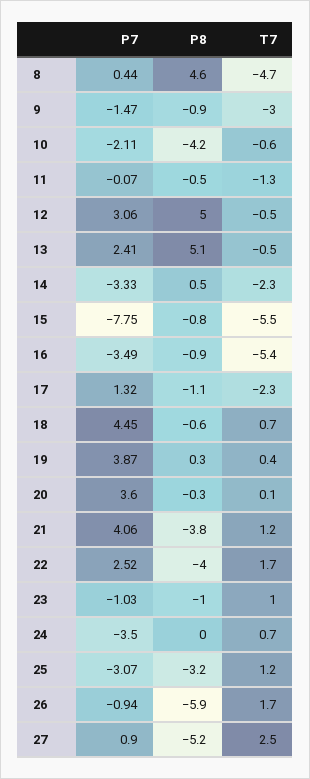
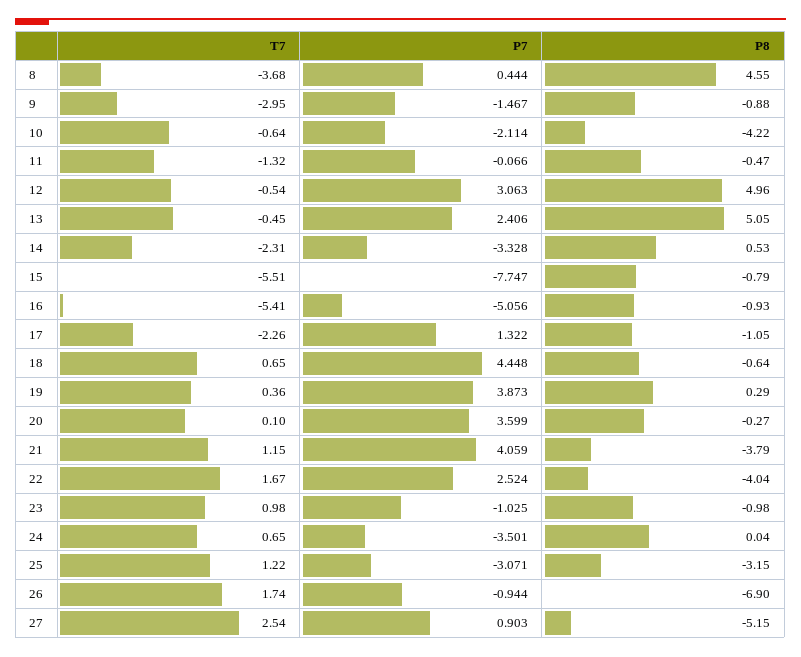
T7, 8: -4.7 -> -3.68
P7, 16: -3.49 -> -5.056
P8, 26: -5.9 -> -6.9

